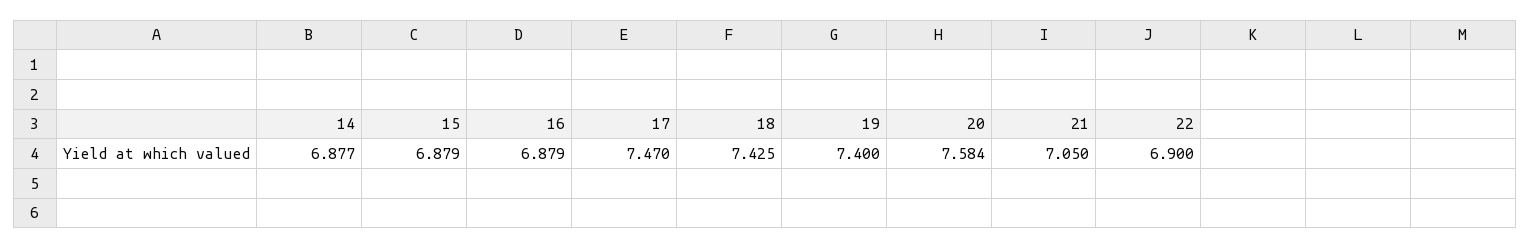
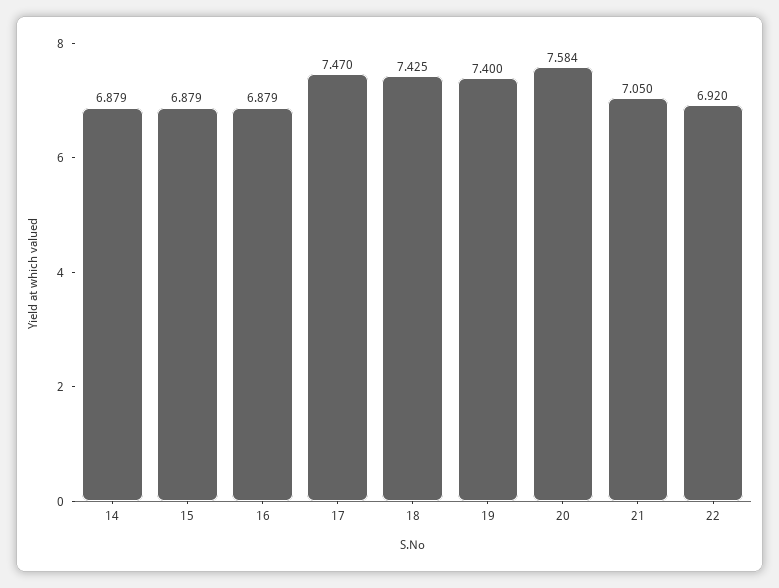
14: 6.877 -> 6.879
22: 6.9 -> 6.92

